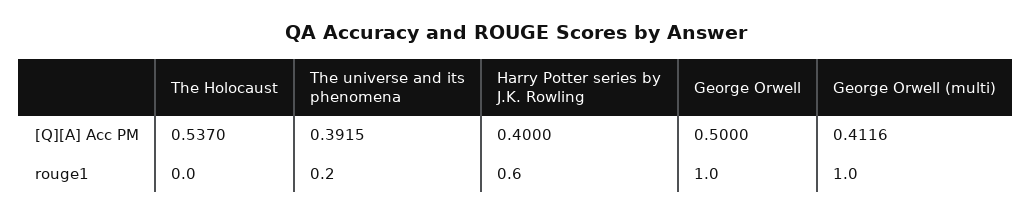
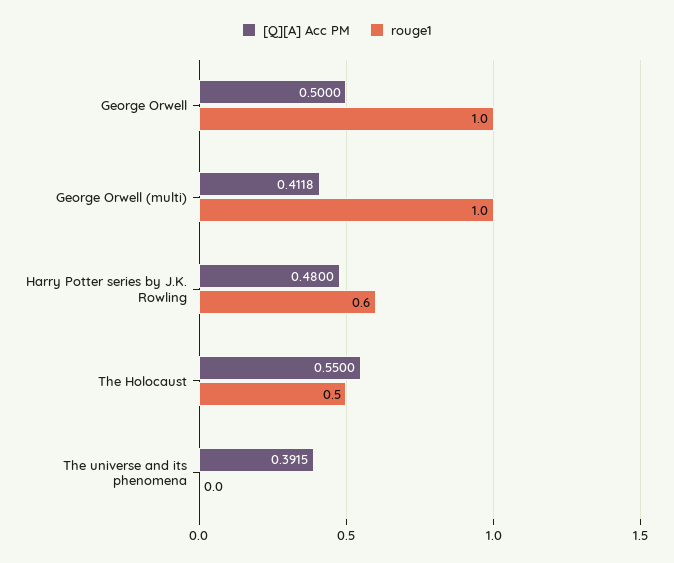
[Q][A] Acc PM, The Holocaust: 0.537 -> 0.55
[Q][A] Acc PM, Harry Potter series by J.K. Rowling: 0.4 -> 0.48
[Q][A] Acc PM, George Orwell (multi): 0.4116 -> 0.4118
rouge1, The Holocaust: 0 -> 0.5
rouge1, The universe and its phenomena: 0.2 -> 0

